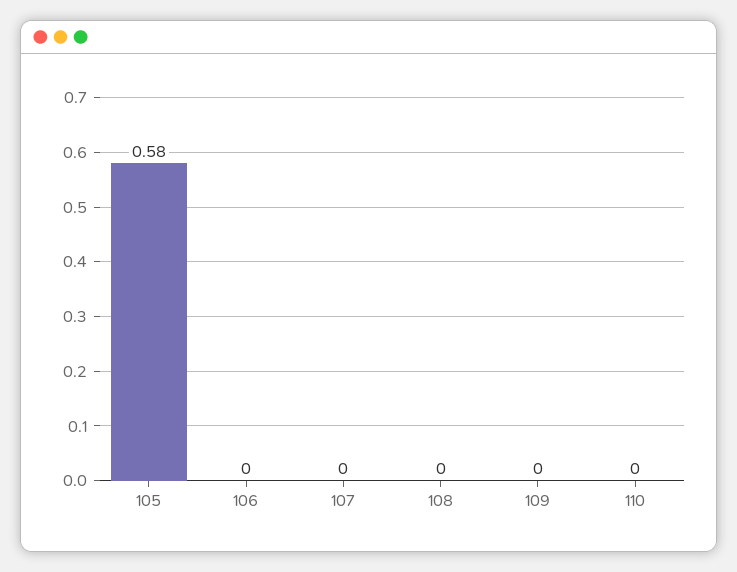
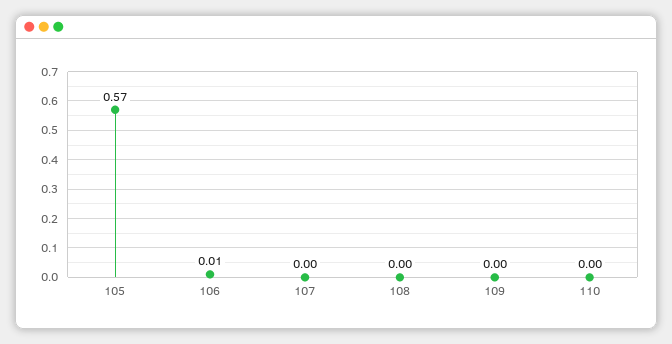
105: 0.58 -> 0.57
106: 0 -> 0.01

